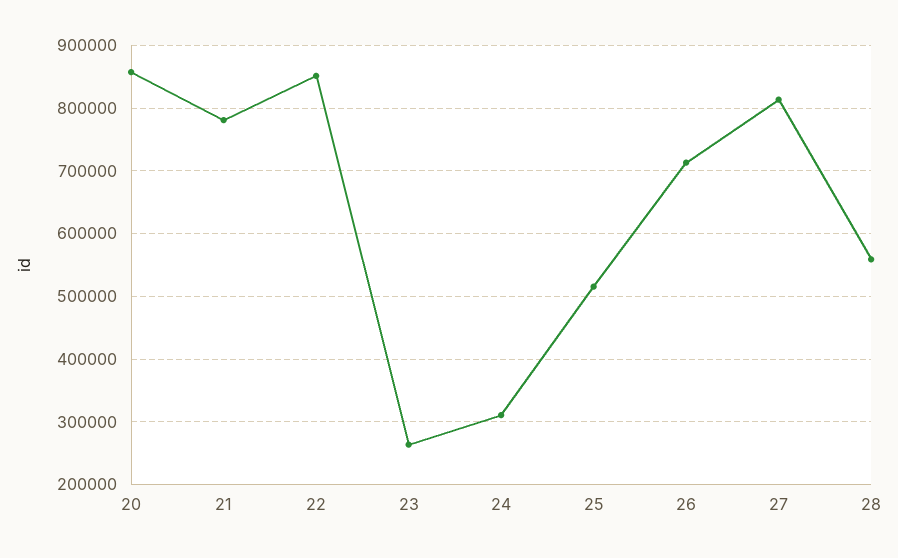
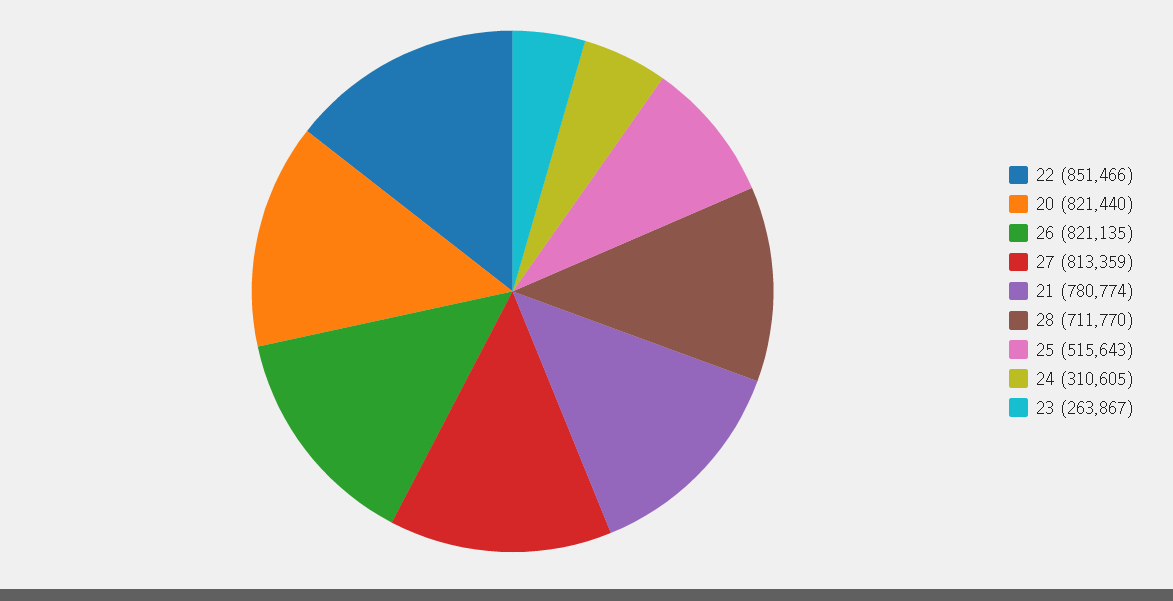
20: 860000 -> 821440
26: 710000 -> 821135
28: 560000 -> 711770

